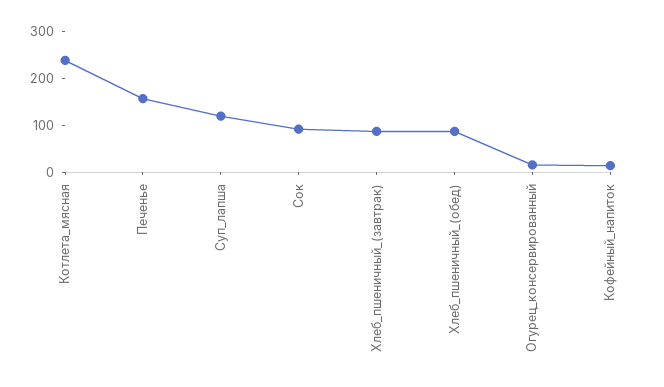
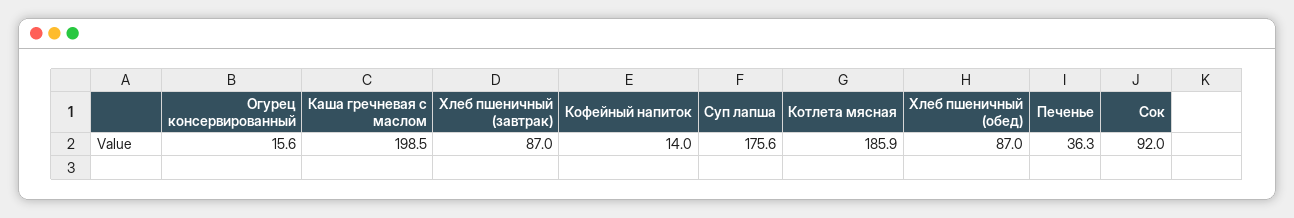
Котлета_мясная: 240 -> 185.9
Печенье: 160 -> 36.3
Суп_лапша: 120 -> 175.6
Каша гречневая с маслом: none -> 198.5

